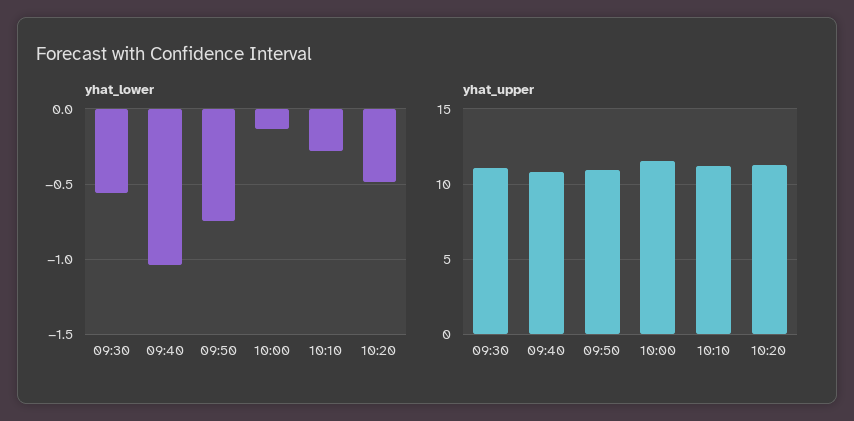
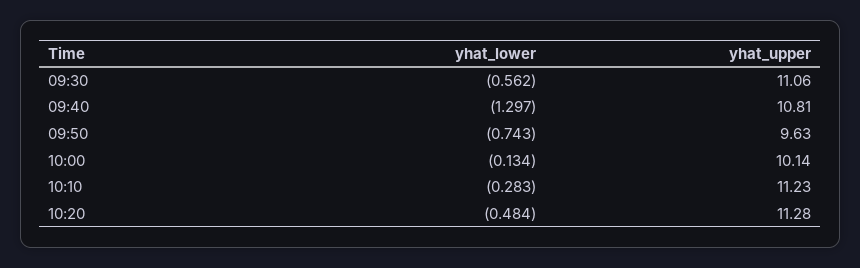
yhat_lower, 09:40: -1.05 -> -1.297
yhat_upper, 09:50: 11 -> 9.63
yhat_upper, 10:00: 11.5 -> 10.14

